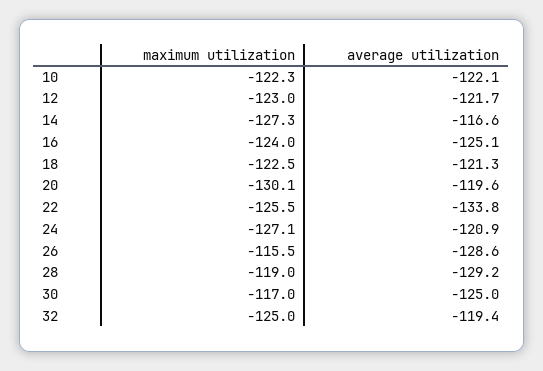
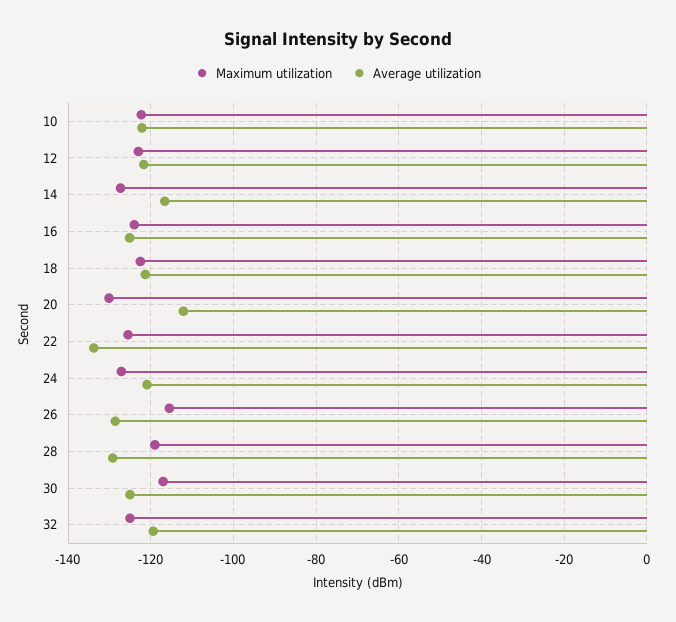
average utilization, 20: -119.6 -> -112

